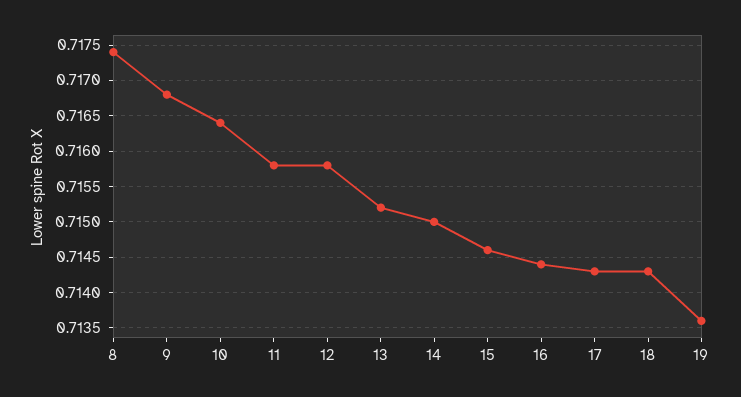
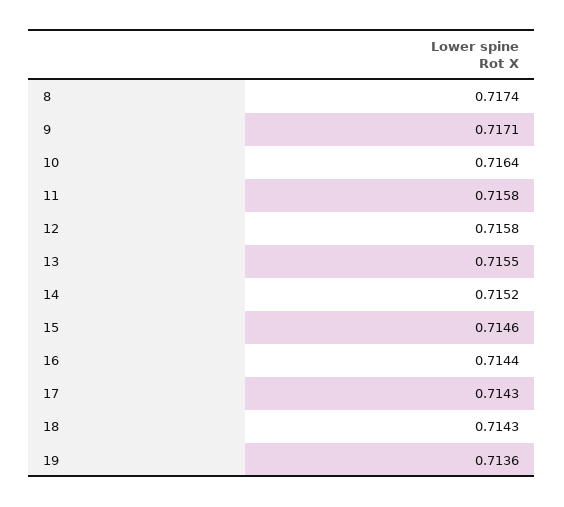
9: 0.7168 -> 0.7171
13: 0.7152 -> 0.7155
14: 0.715 -> 0.7152

